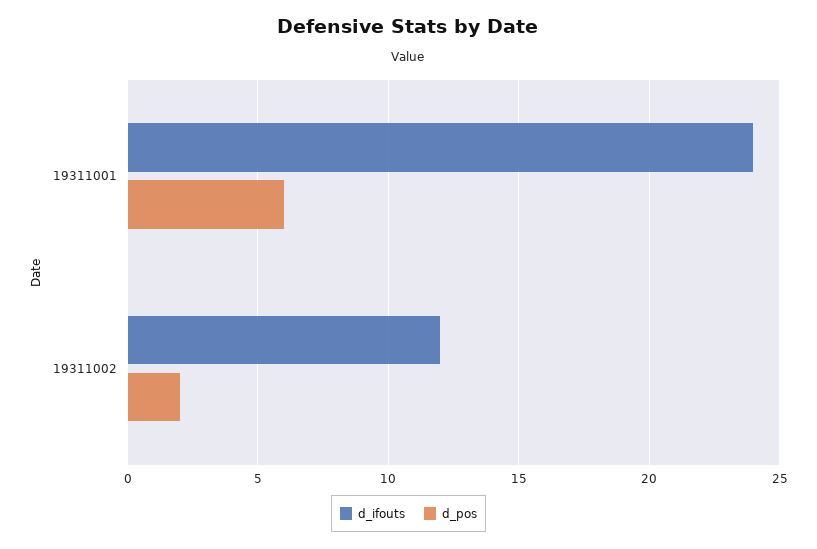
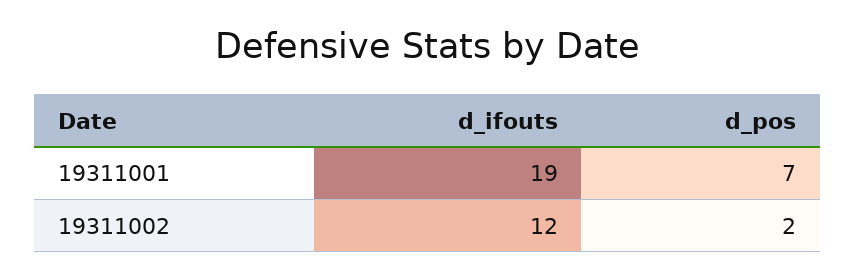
d_ifouts, 19311001: 24 -> 19
d_pos, 19311001: 6 -> 7

